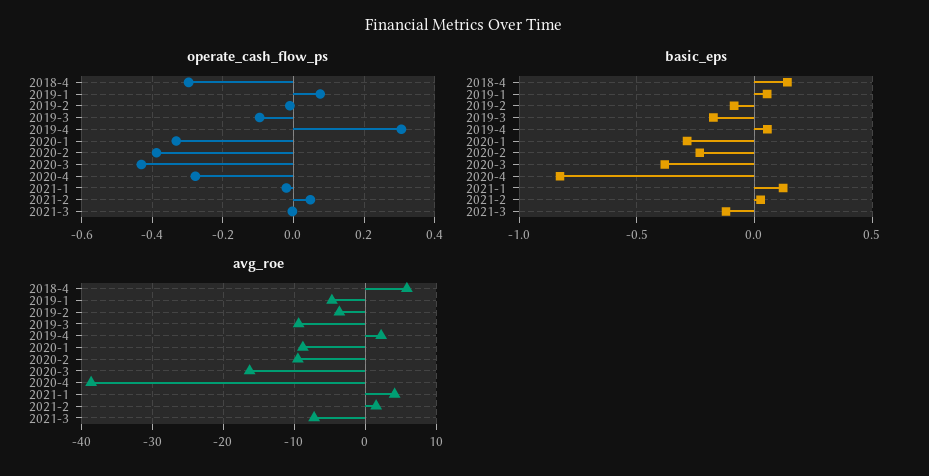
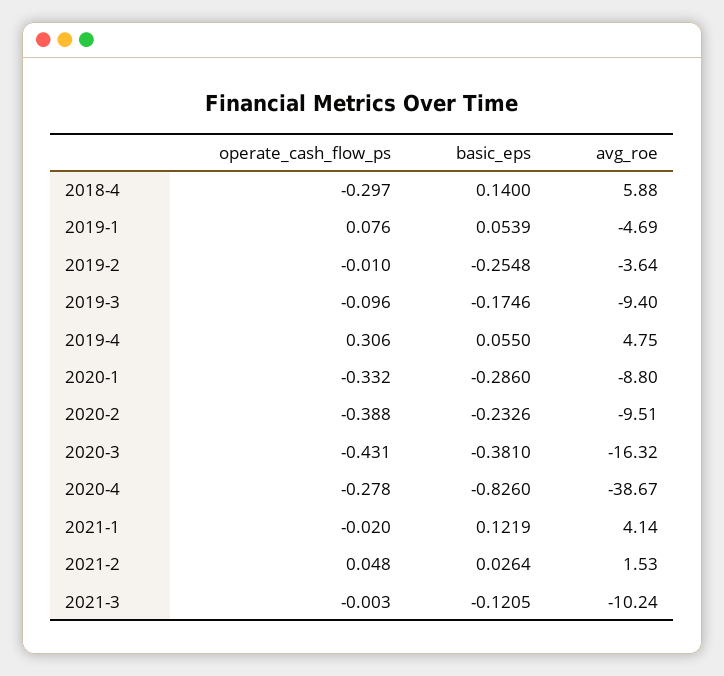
basic_eps, 2019-2: -0.1 -> -0.2548
avg_roe, 2019-4: 2 -> 4.75
avg_roe, 2021-3: -7 -> -10.24

